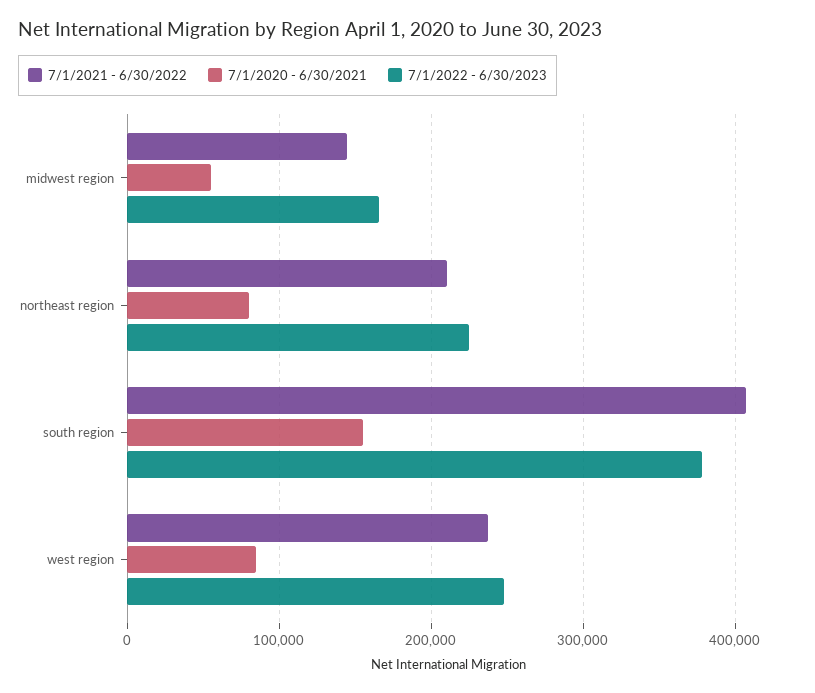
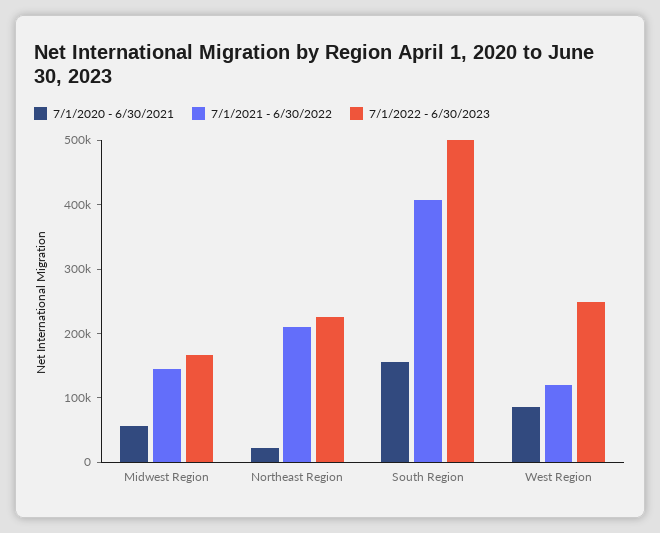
7/1/2020 - 6/30/2021, northeast region: 80000 -> 20000
7/1/2022 - 6/30/2023, south region: 380000 -> 500000
7/1/2021 - 6/30/2022, west region: 240000 -> 120000

